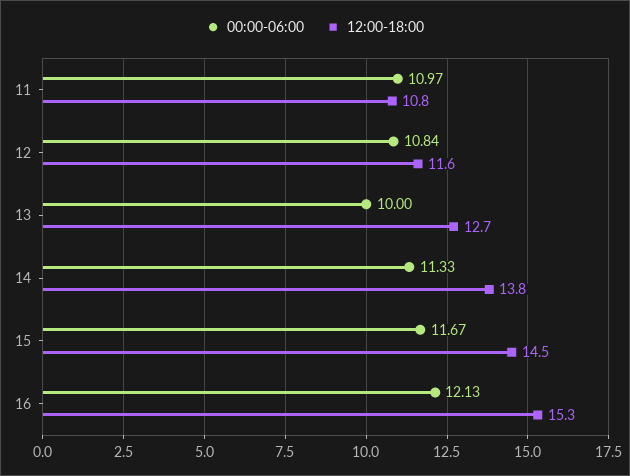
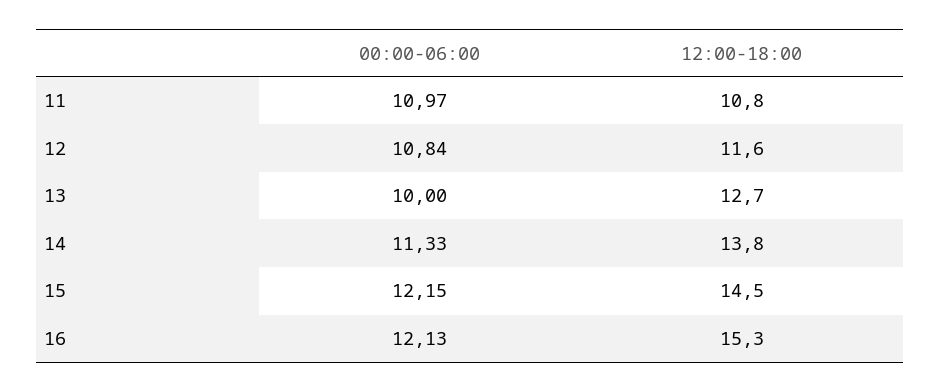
00:00-06:00, 15: 11.67 -> 12.15

